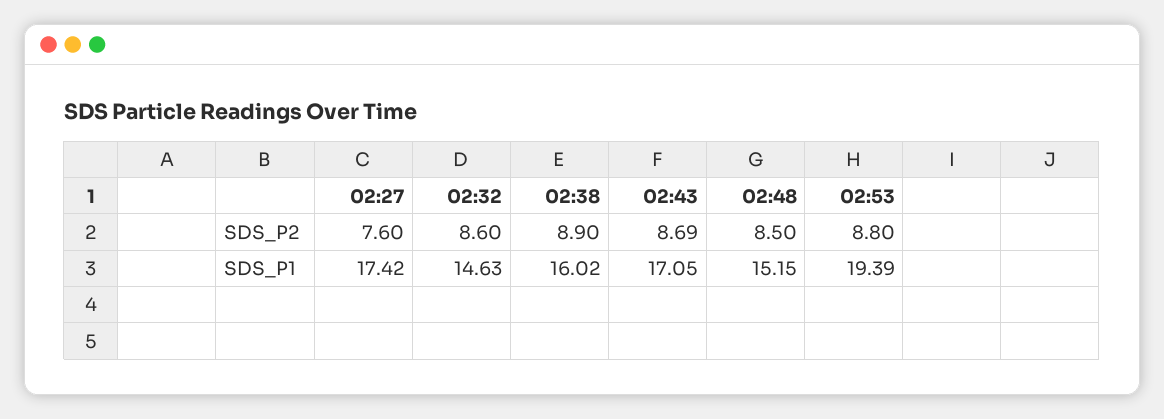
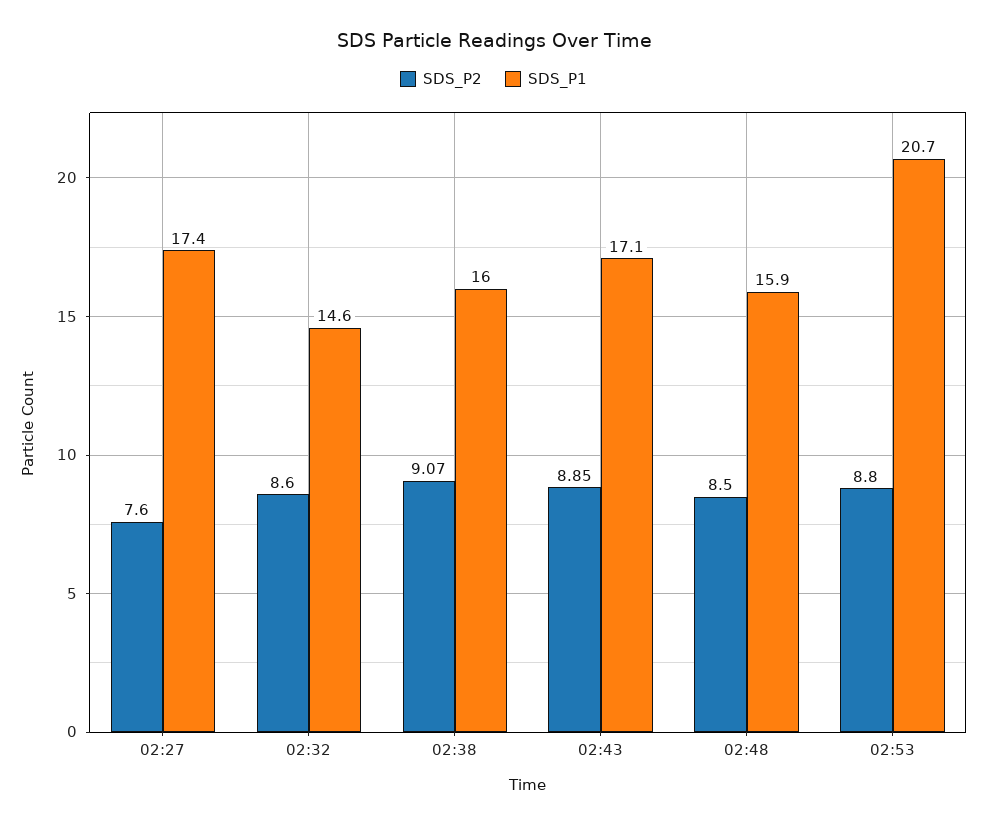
SDS_P2, 02:38: 8.9 -> 9.07
SDS_P2, 02:43: 8.69 -> 8.85
SDS_P1, 02:48: 15.15 -> 15.9
SDS_P1, 02:53: 19.39 -> 20.7

